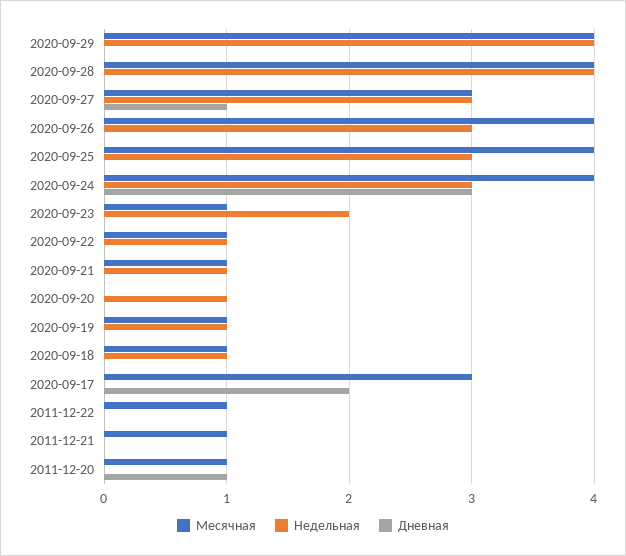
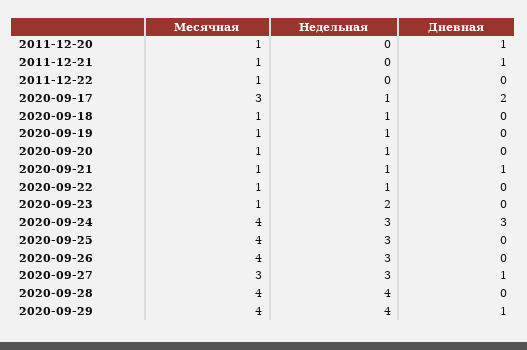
Дневная, 2020-09-29: 0 -> 1
Дневная, 2020-09-21: 0 -> 1
Месячная, 2020-09-20: 0 -> 1
Недельная, 2020-09-17: 0 -> 1
Дневная, 2011-12-21: 0 -> 1

